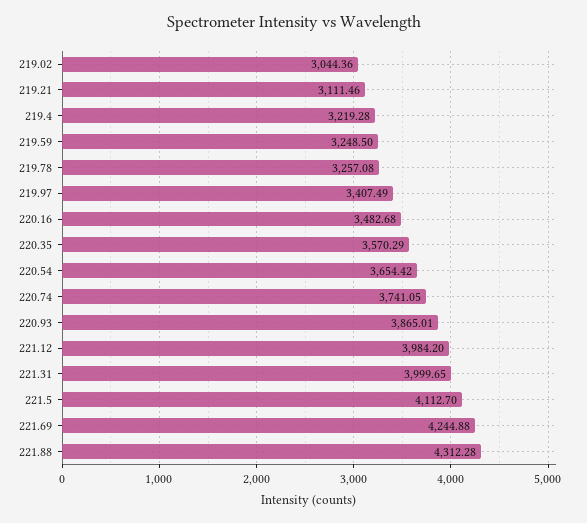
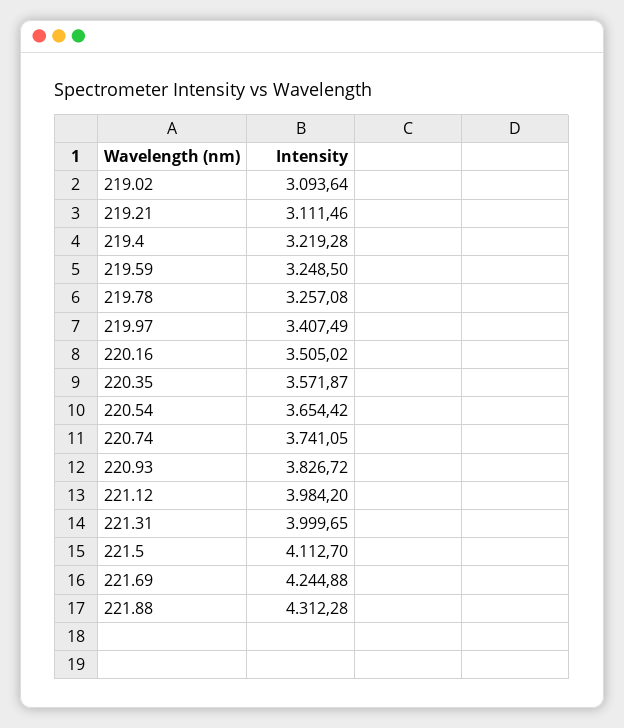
219.02: 3044.36 -> 3093.64
220.16: 3482.68 -> 3505.02
220.35: 3570.29 -> 3571.87
220.93: 3865.01 -> 3826.72

